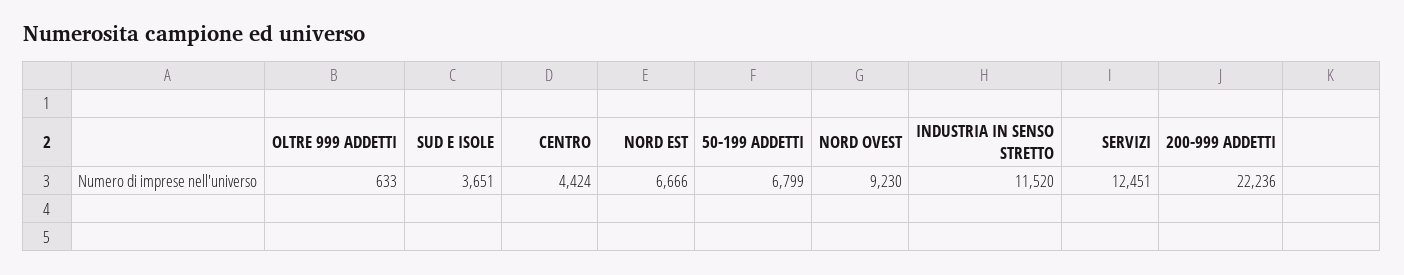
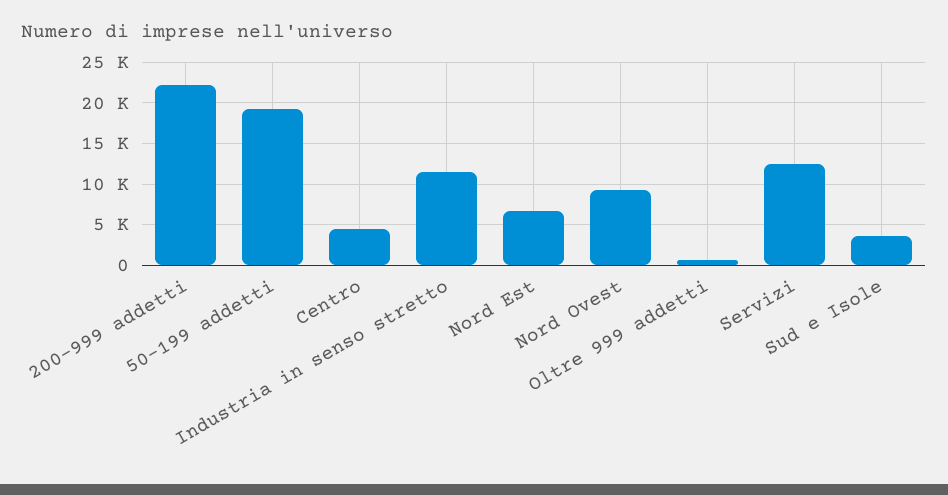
50-199 ADDETTI: 6799 -> 19000

